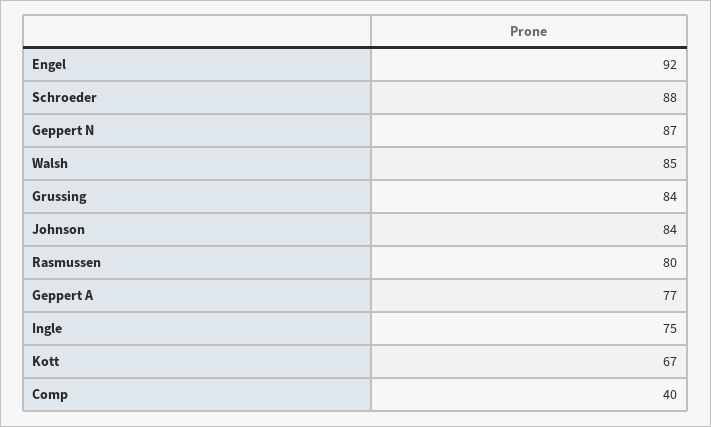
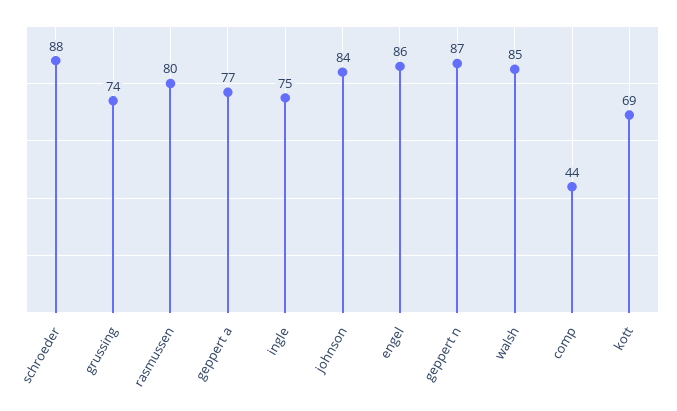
Engel: 92 -> 86
Grussing: 84 -> 74
Kott: 67 -> 69
Comp: 40 -> 44

